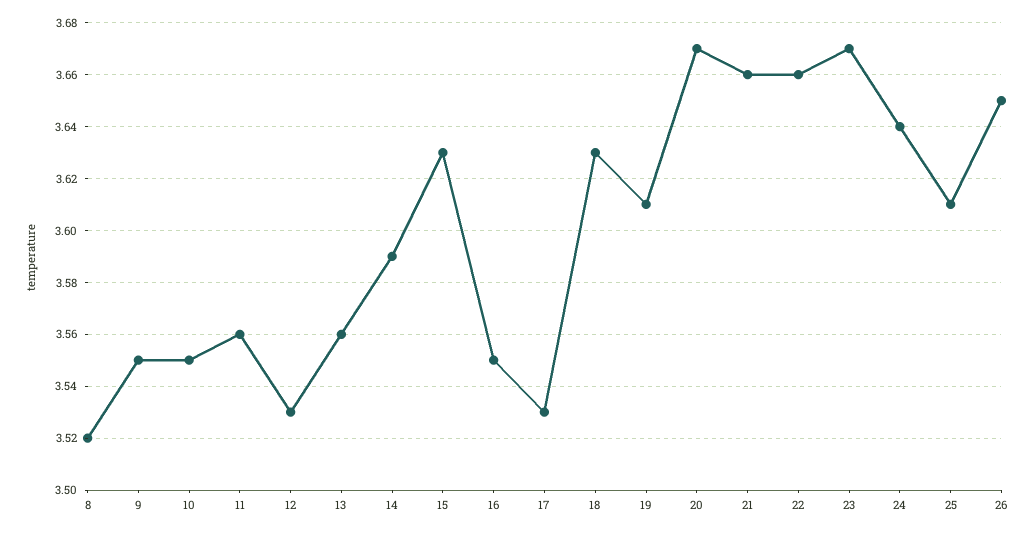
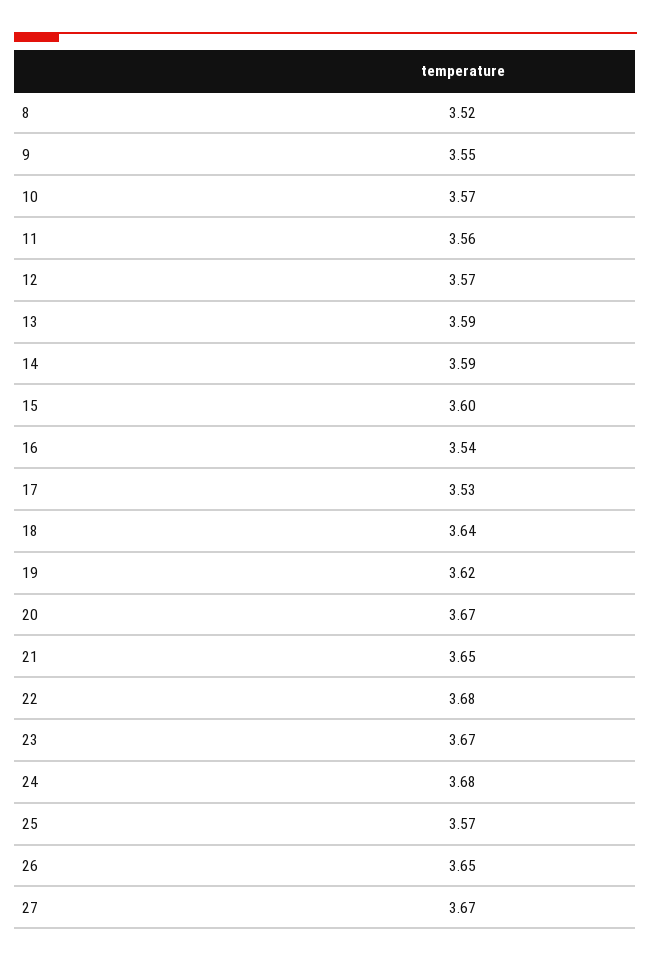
10: 3.55 -> 3.57
12: 3.53 -> 3.57
13: 3.56 -> 3.59
15: 3.63 -> 3.6
16: 3.55 -> 3.54
18: 3.63 -> 3.64
19: 3.61 -> 3.62
21: 3.66 -> 3.65
22: 3.66 -> 3.68
24: 3.64 -> 3.68
25: 3.61 -> 3.57
27: none -> 3.67

